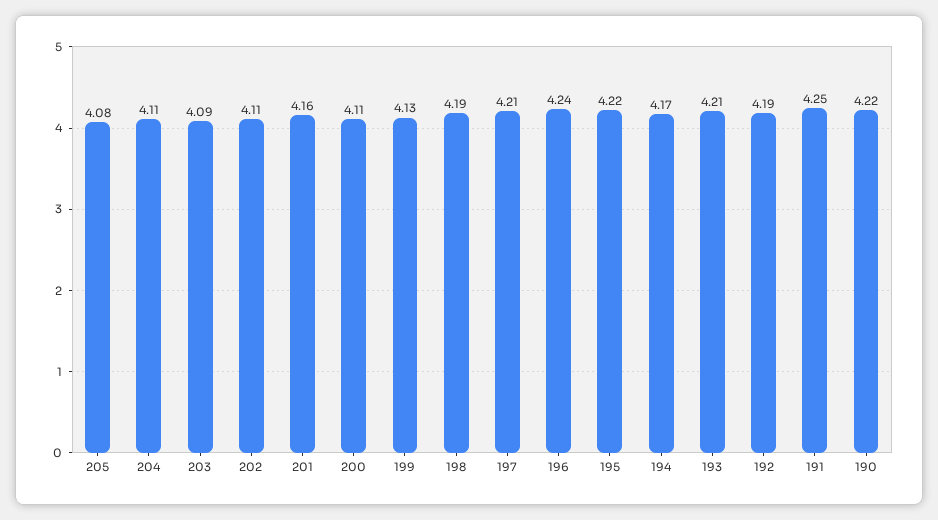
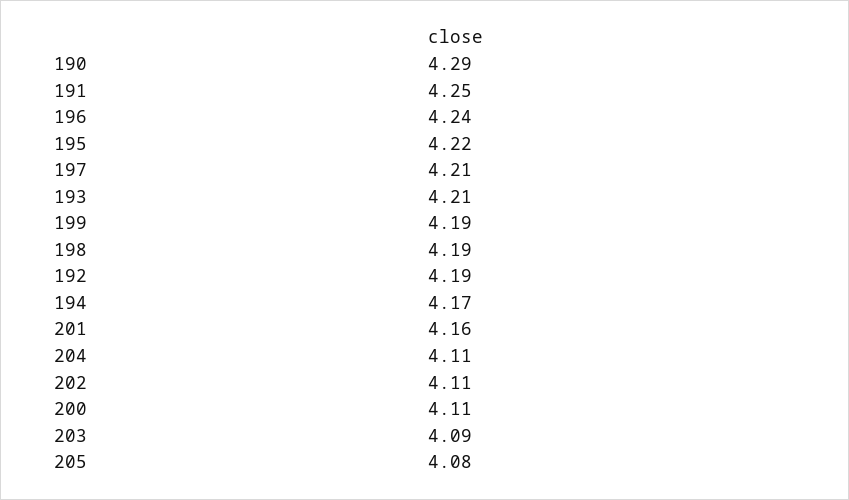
199: 4.13 -> 4.19
190: 4.22 -> 4.29

